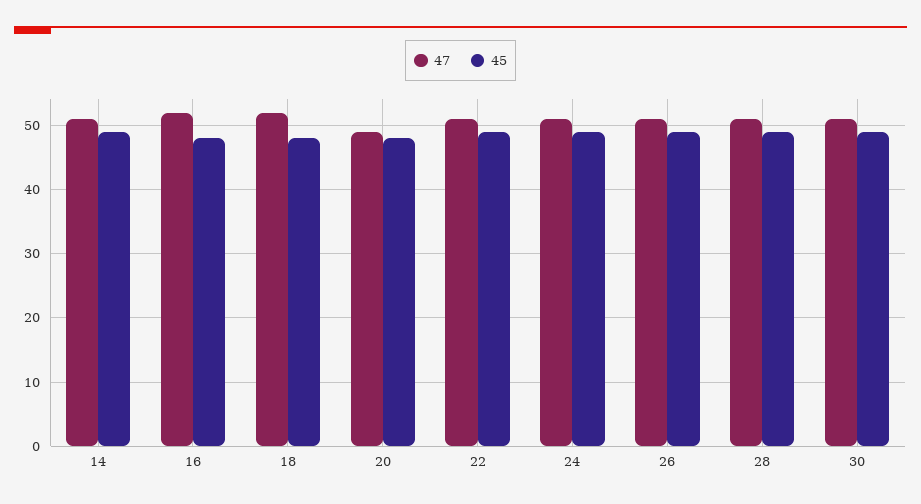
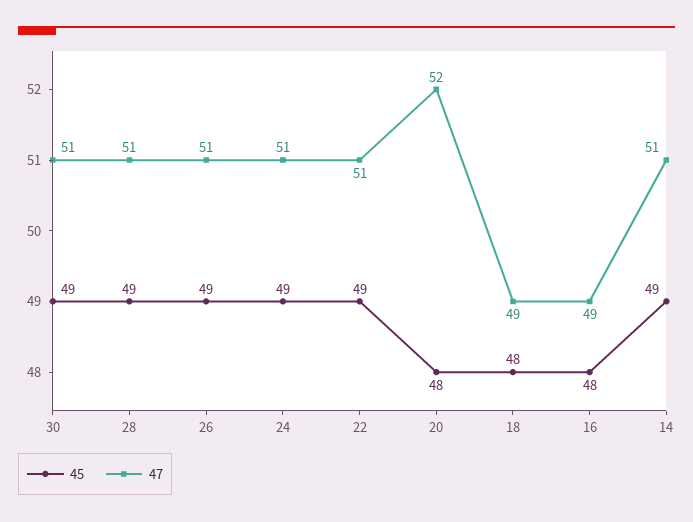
47, 16: 52 -> 49
47, 18: 52 -> 49
47, 20: 49 -> 52

